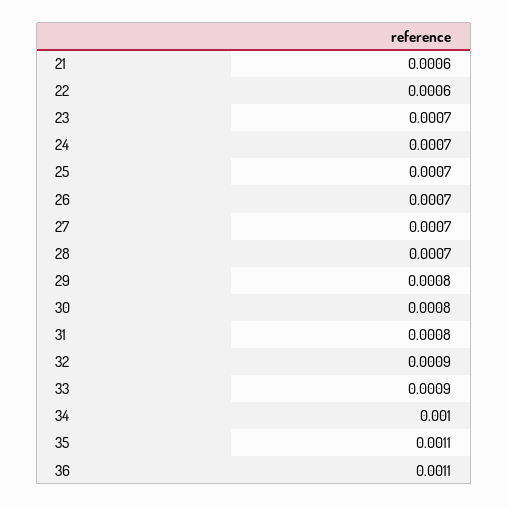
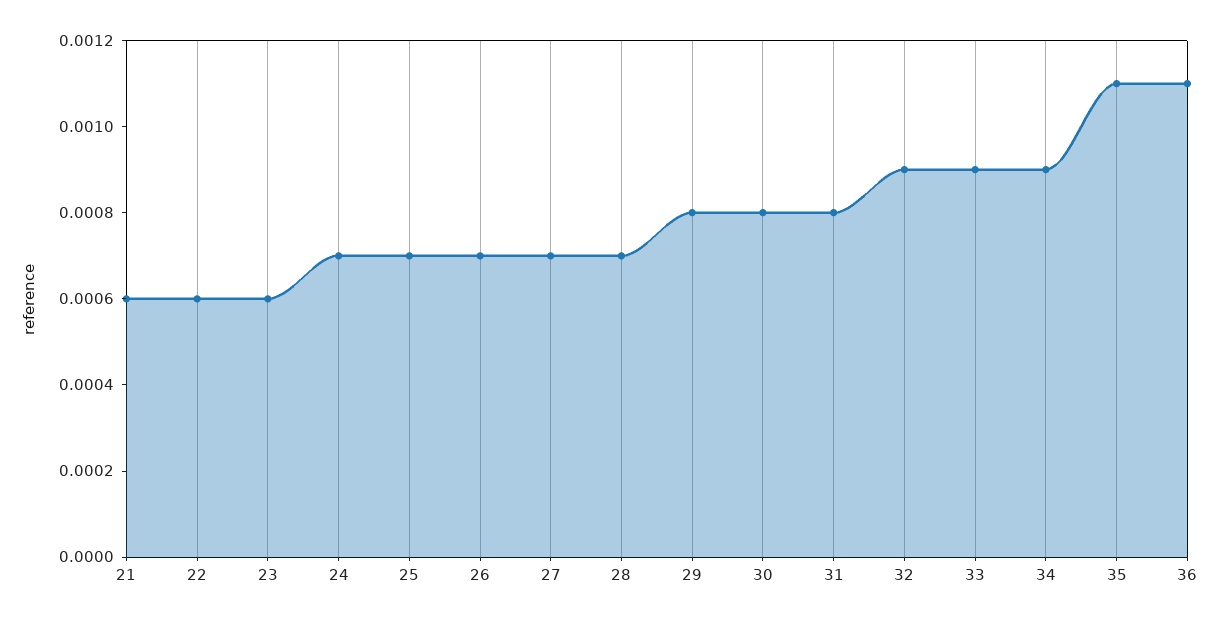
23: 0.0007 -> 0.0006
34: 0.001 -> 0.0009

